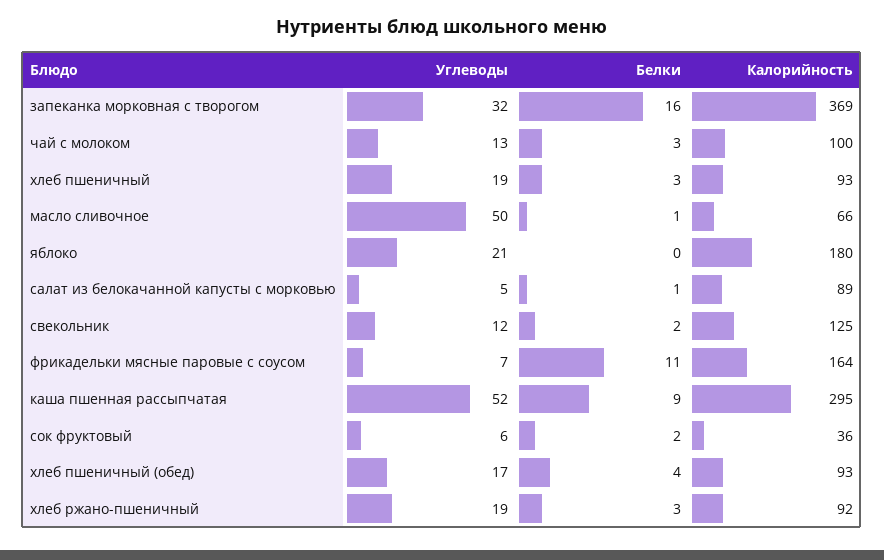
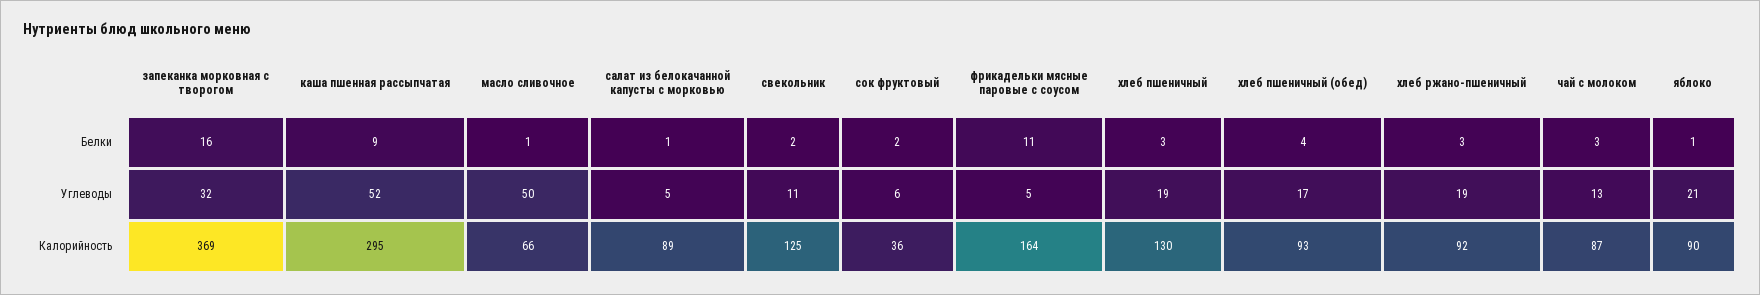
Калорийность, чай с молоком: 100 -> 87
Калорийность, хлеб пшеничный: 93 -> 130
Белки, яблоко: 0 -> 1
Калорийность, яблоко: 180 -> 90
Углеводы, свекольник: 12 -> 11
Углеводы, фрикадельки мясные паровые с соусом: 7 -> 5

